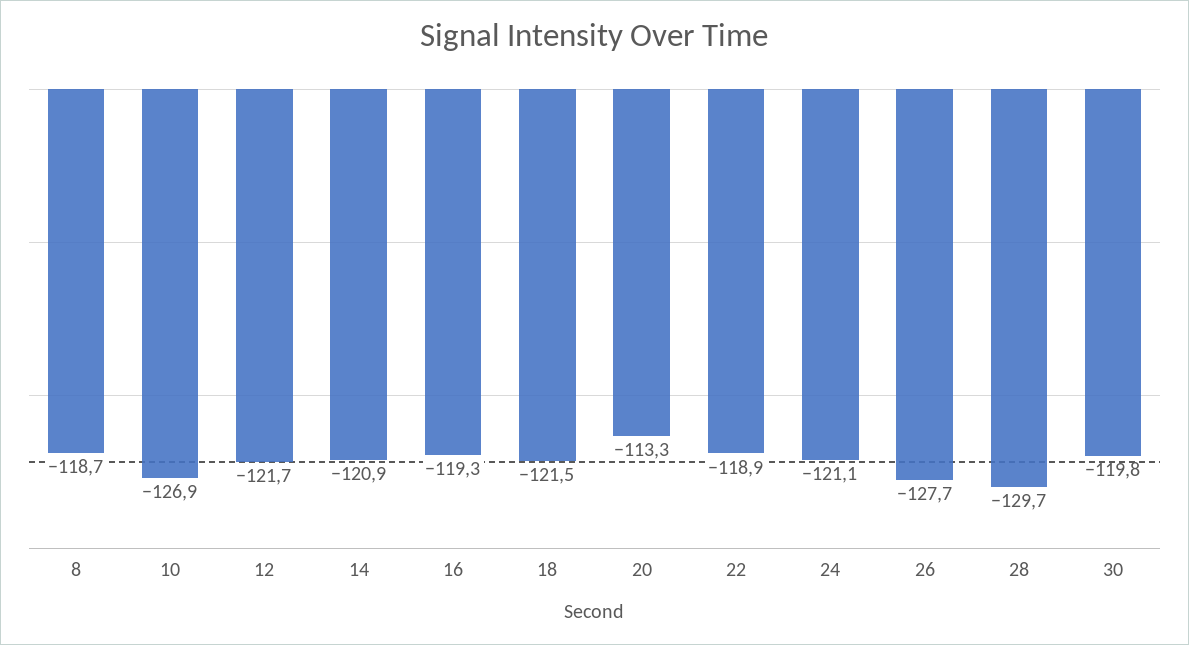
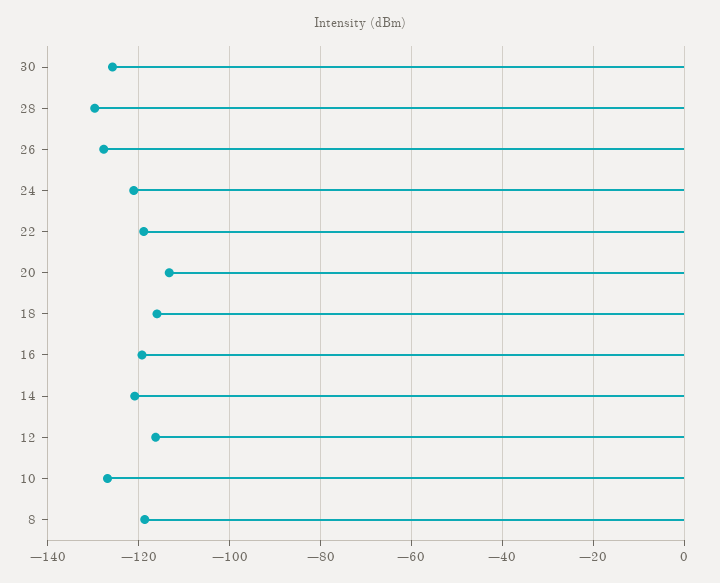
12: -121.7 -> -116
18: -121.5 -> -116
30: -119.8 -> -126

